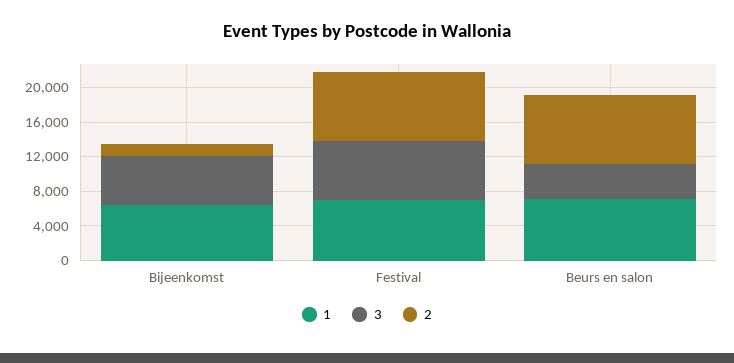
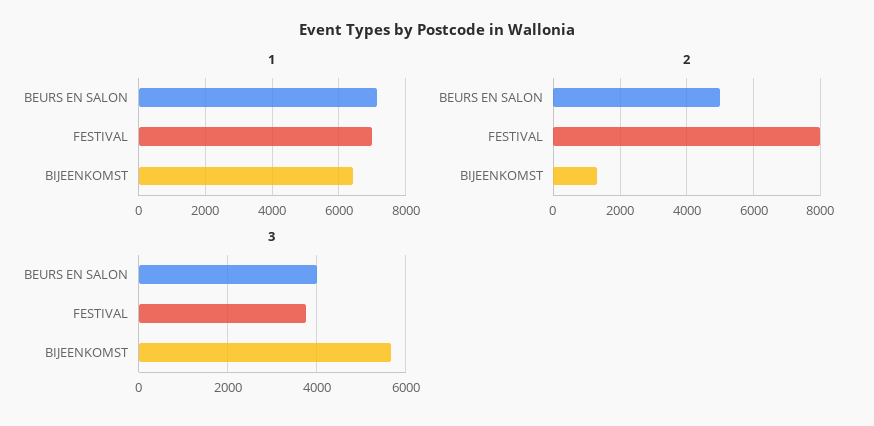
3, Festival: 7000 -> 3800
2, Beurs en salon: 8000 -> 5000

